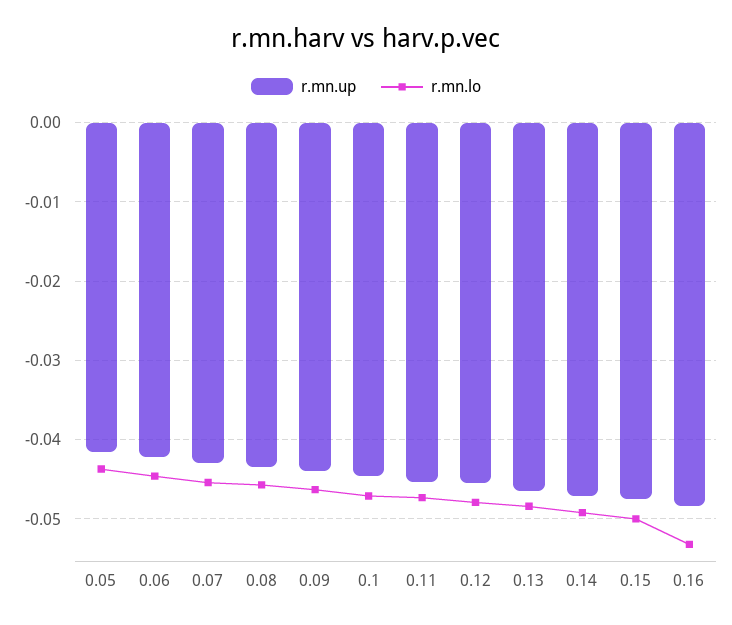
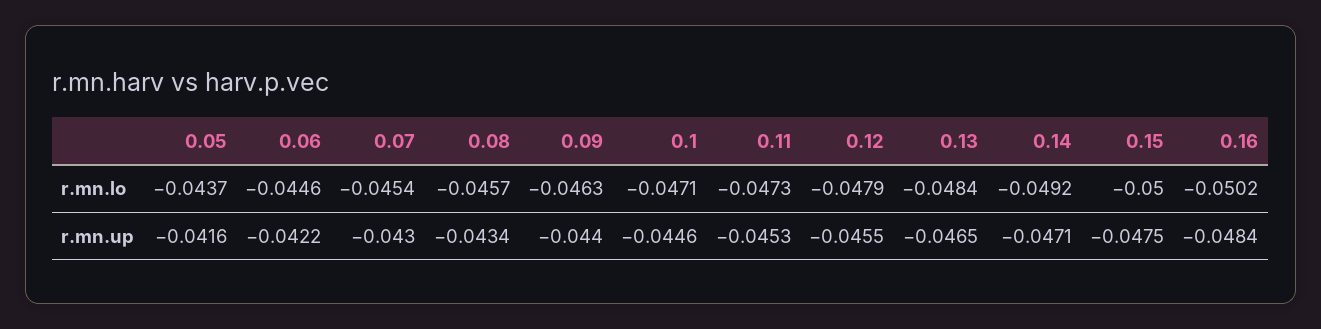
r.mn.lo, 0.16: -0.053 -> -0.0502

